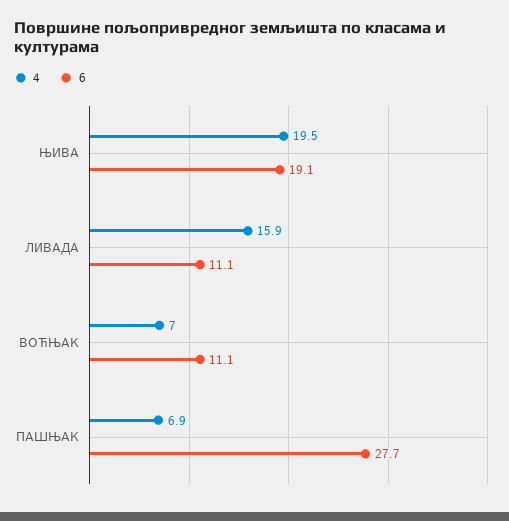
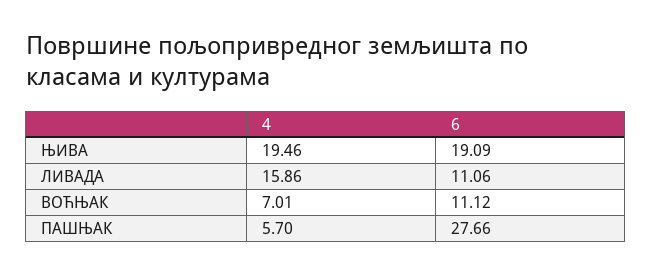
4, ПАШЊАК: 6.9 -> 5.7

